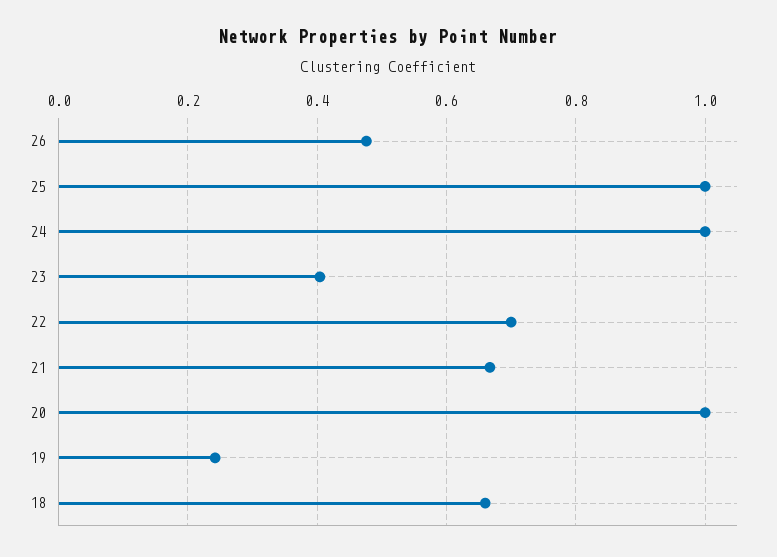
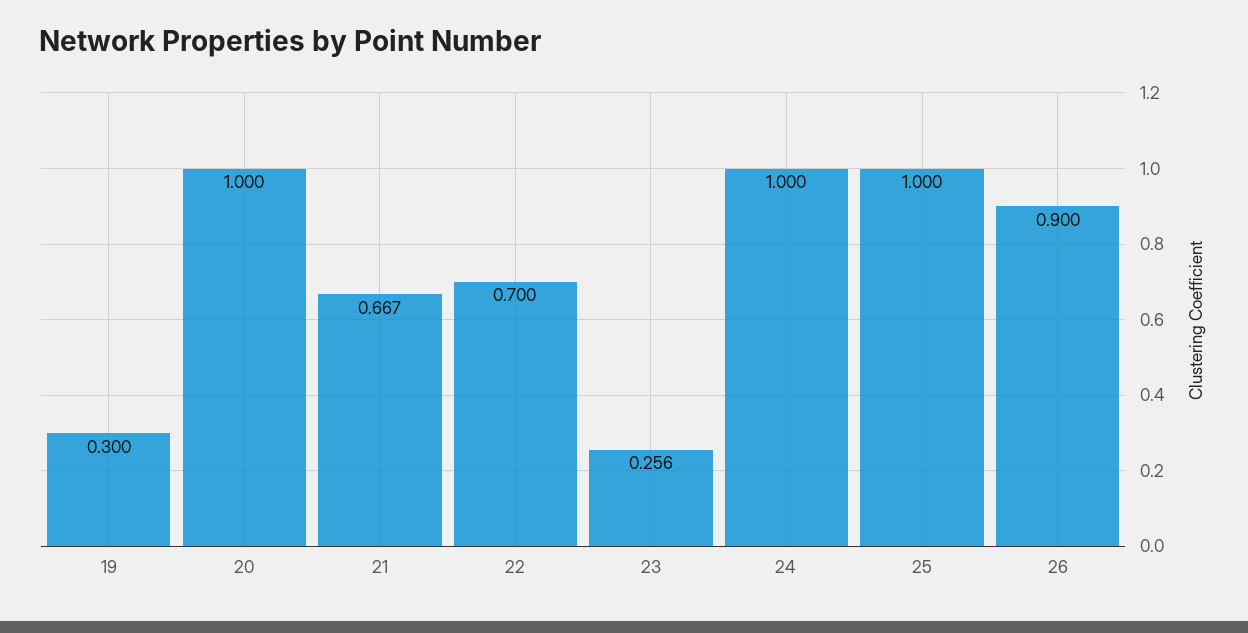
26: 0.48 -> 0.9
23: 0.4 -> 0.256
19: 0.24 -> 0.3
18: 0.66 -> none

